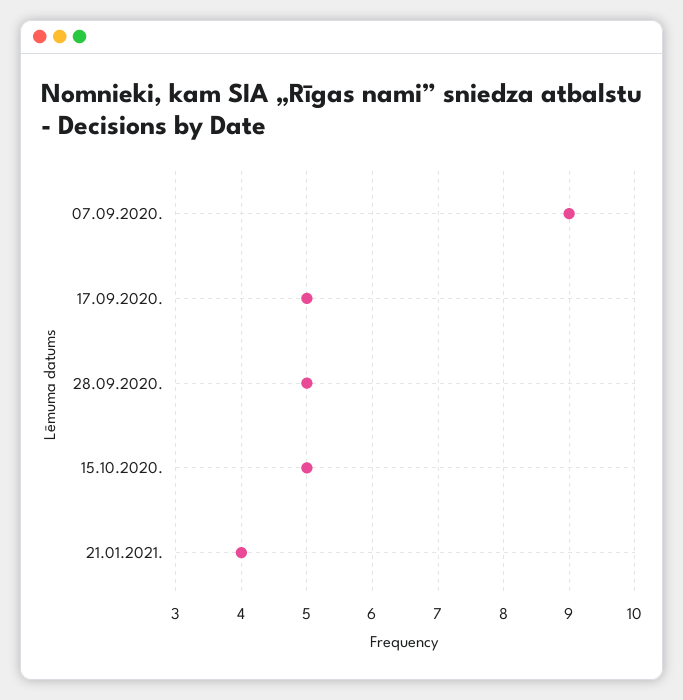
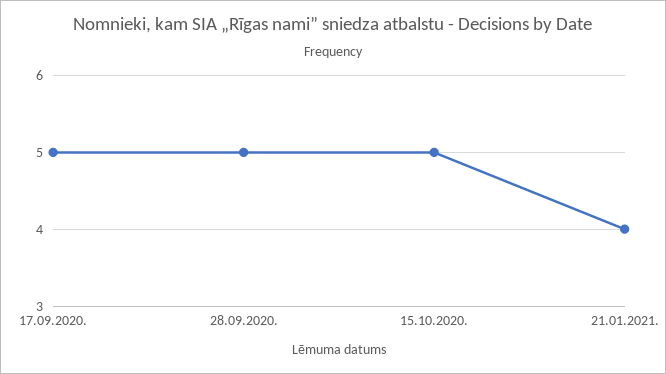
07.09.2020.: 9 -> none

